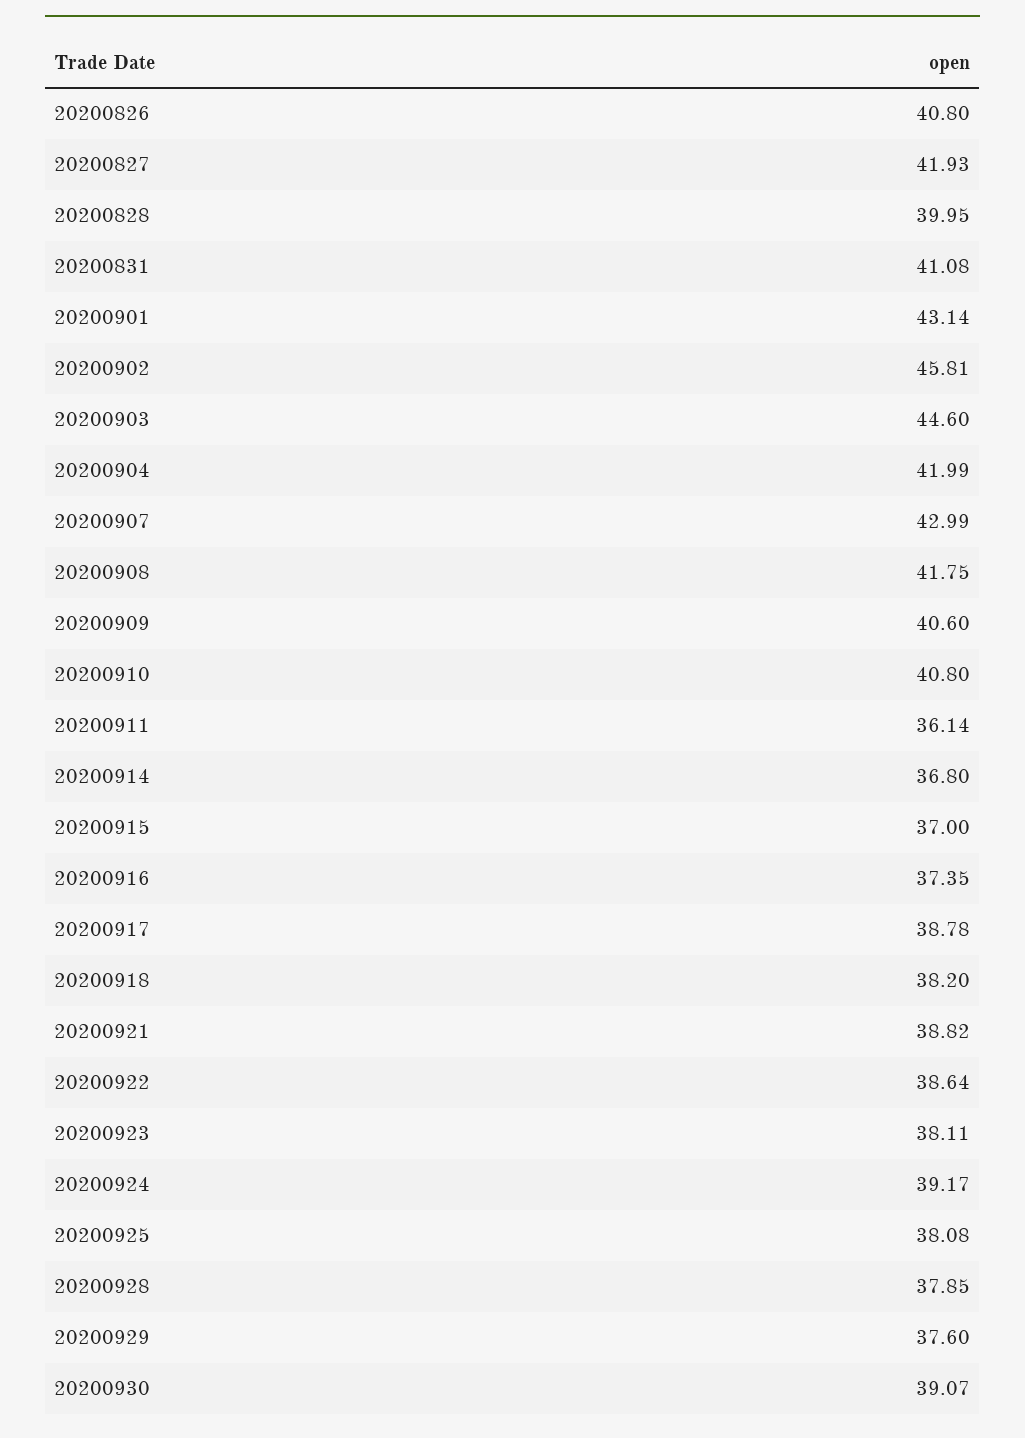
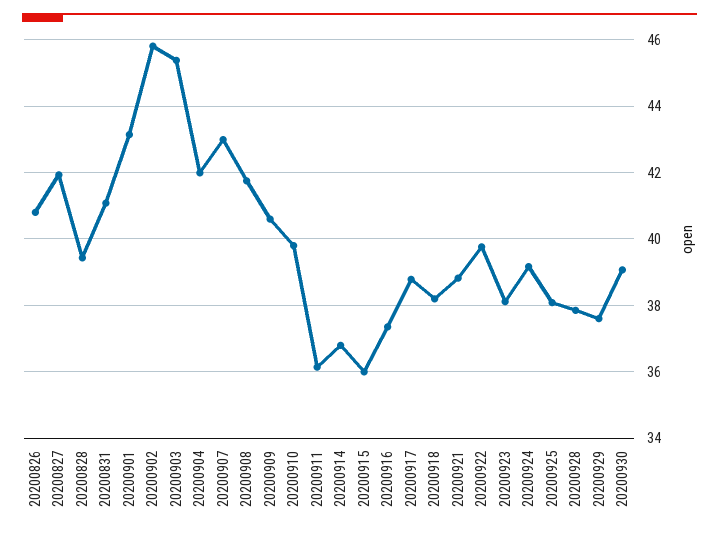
20200828: 39.95 -> 39.4
20200903: 44.6 -> 45.4
20200910: 40.8 -> 39.8
20200915: 37 -> 36
20200922: 38.64 -> 39.8

